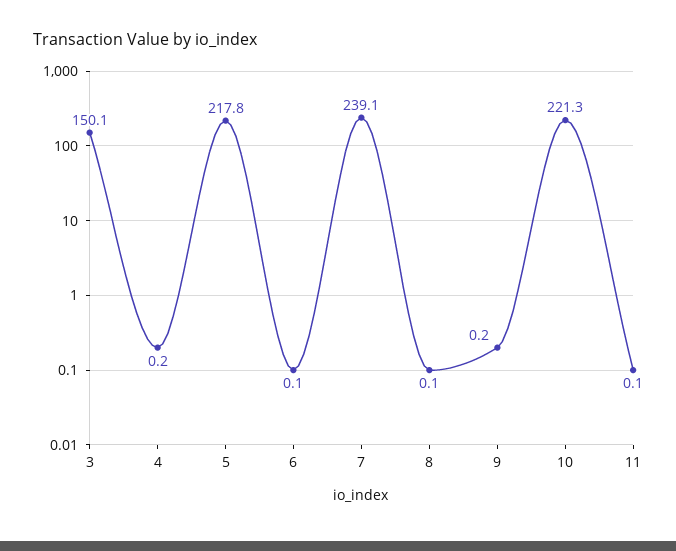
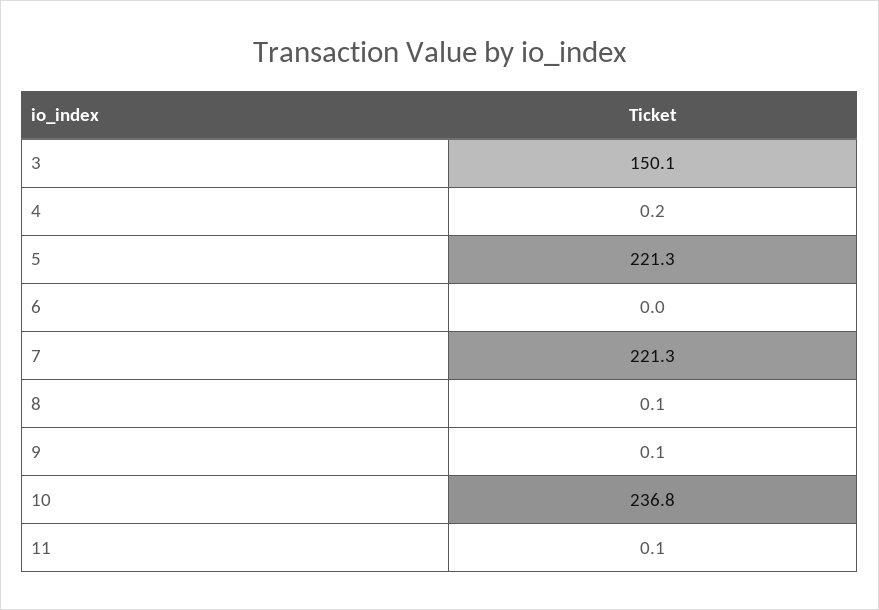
5: 217.8 -> 221.3
6: 0.1 -> 0
7: 239.1 -> 221.3
9: 0.2 -> 0.1
10: 221.3 -> 236.8

